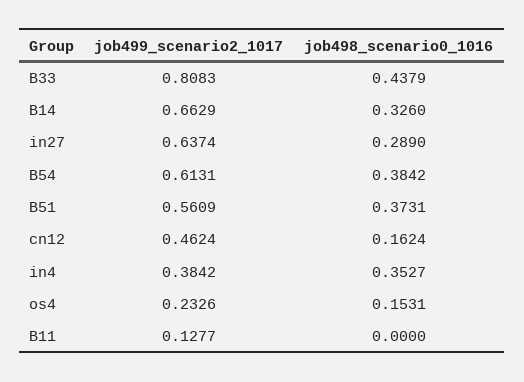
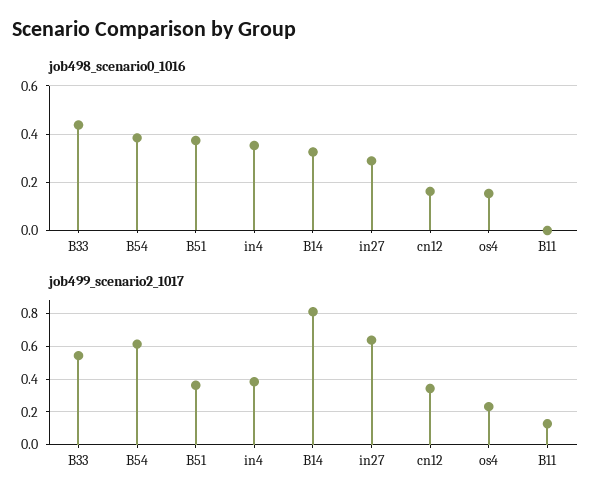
job499_scenario2_1017, B33: 0.8083 -> 0.55
job499_scenario2_1017, B14: 0.6629 -> 0.8
job499_scenario2_1017, B51: 0.5609 -> 0.35
job499_scenario2_1017, cn12: 0.4624 -> 0.35

